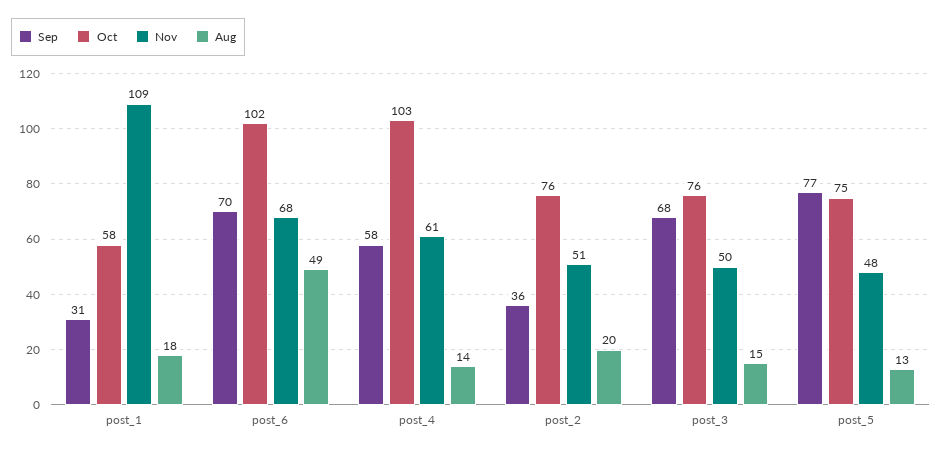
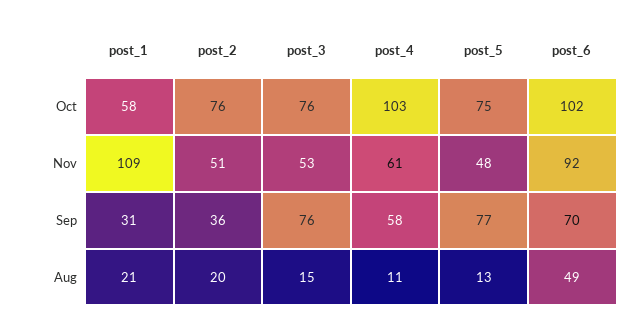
Aug, post_1: 18 -> 21
Nov, post_6: 68 -> 92
Aug, post_4: 14 -> 11
Sep, post_3: 68 -> 76
Nov, post_3: 50 -> 53

